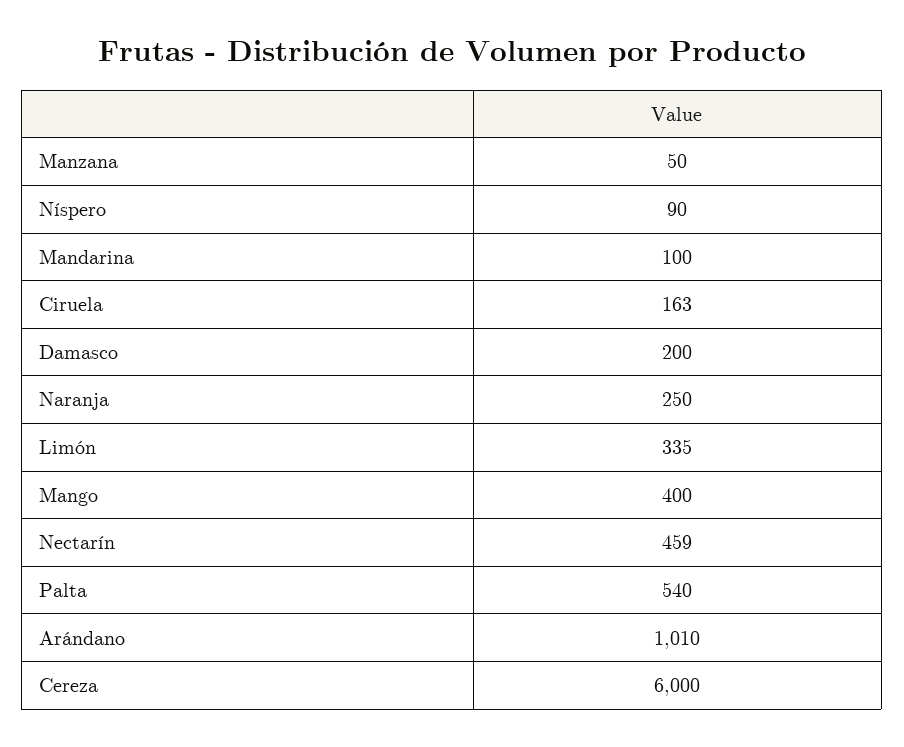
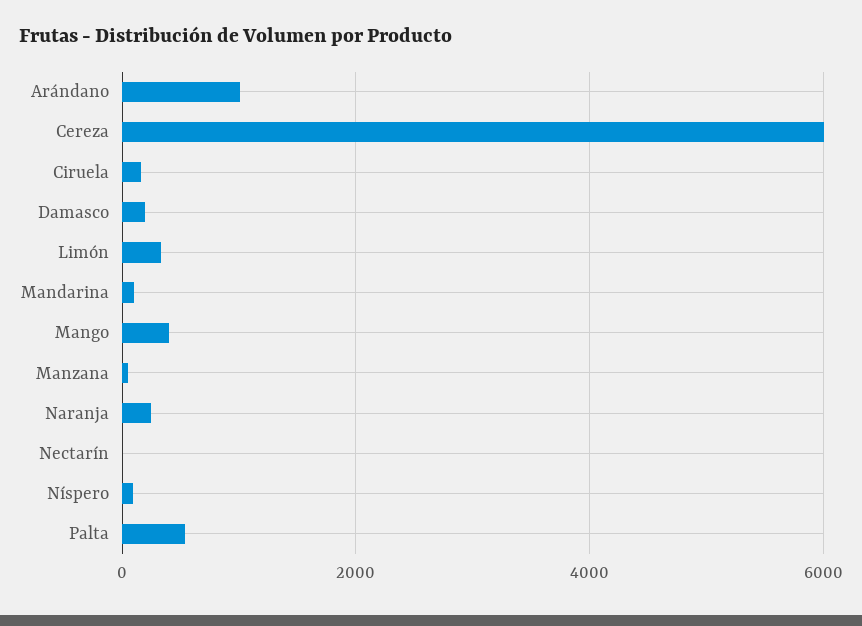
Nectarín: 459 -> 0

